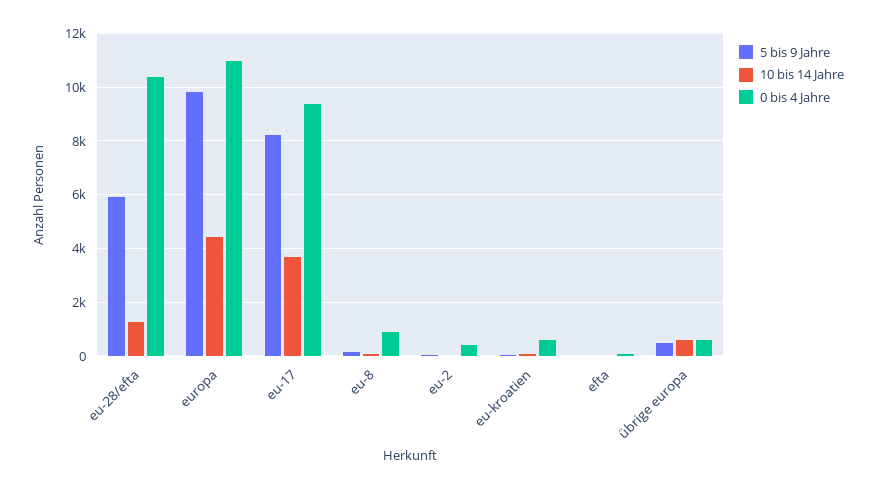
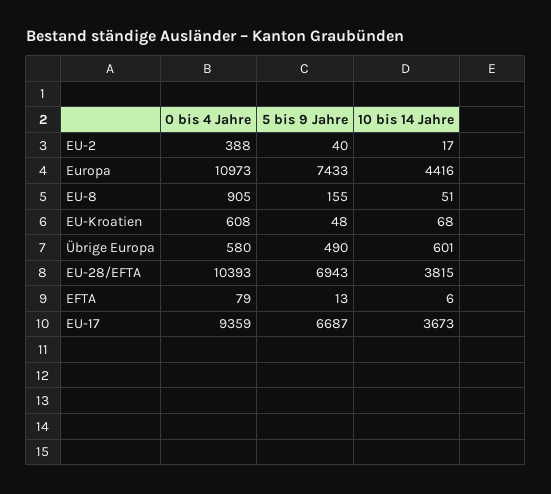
5 bis 9 Jahre, eu-28/efta: 6000 -> 6943
10 bis 14 Jahre, eu-28/efta: 1250 -> 3815
5 bis 9 Jahre, europa: 9750 -> 7433
5 bis 9 Jahre, eu-17: 8250 -> 6687

